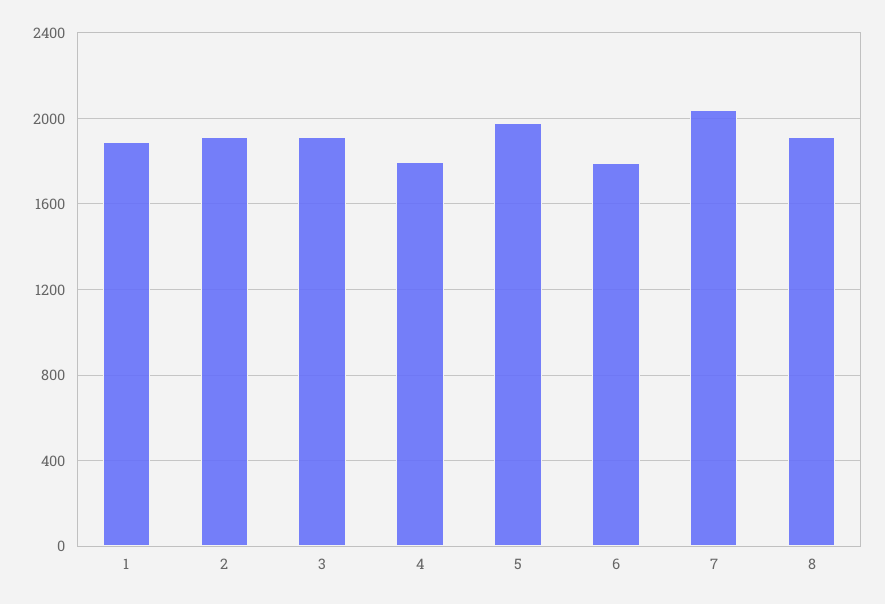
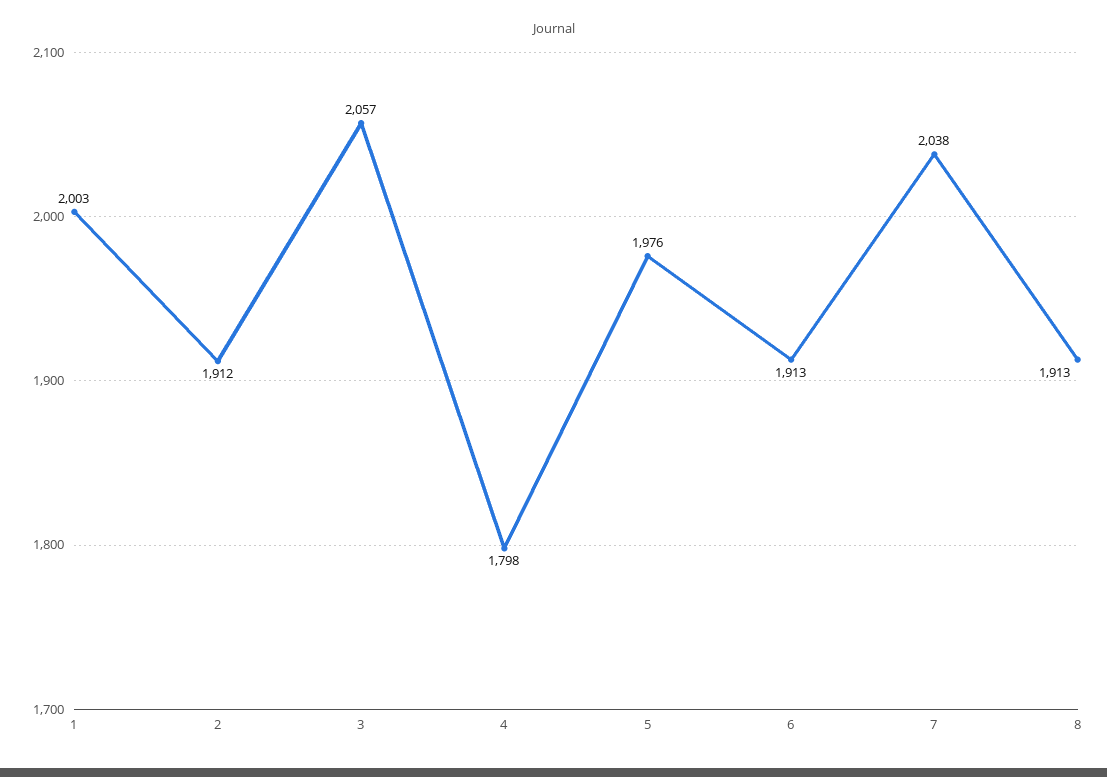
1: 1900 -> 2003
3: 1900 -> 2057
6: 1800 -> 1913

